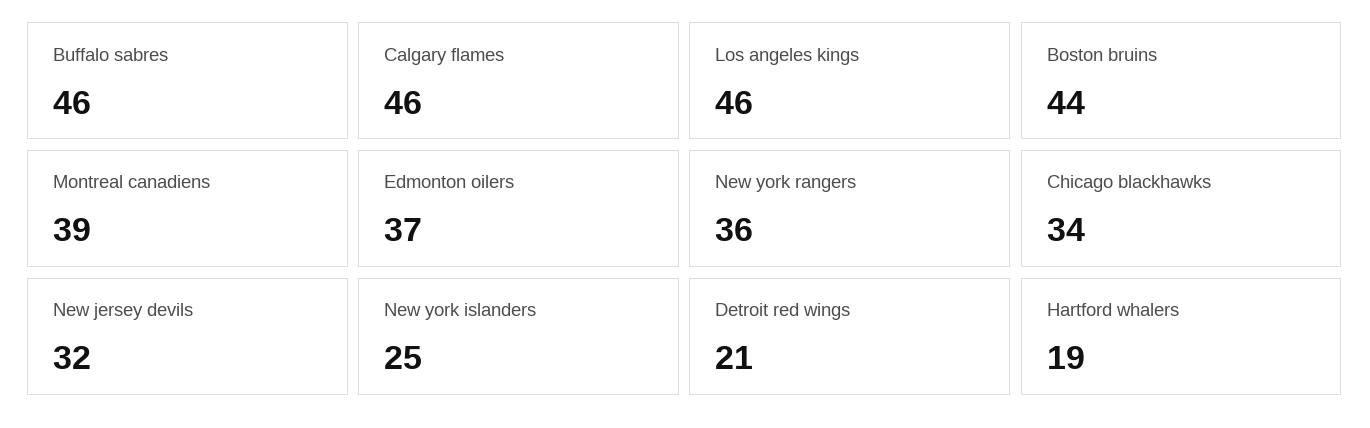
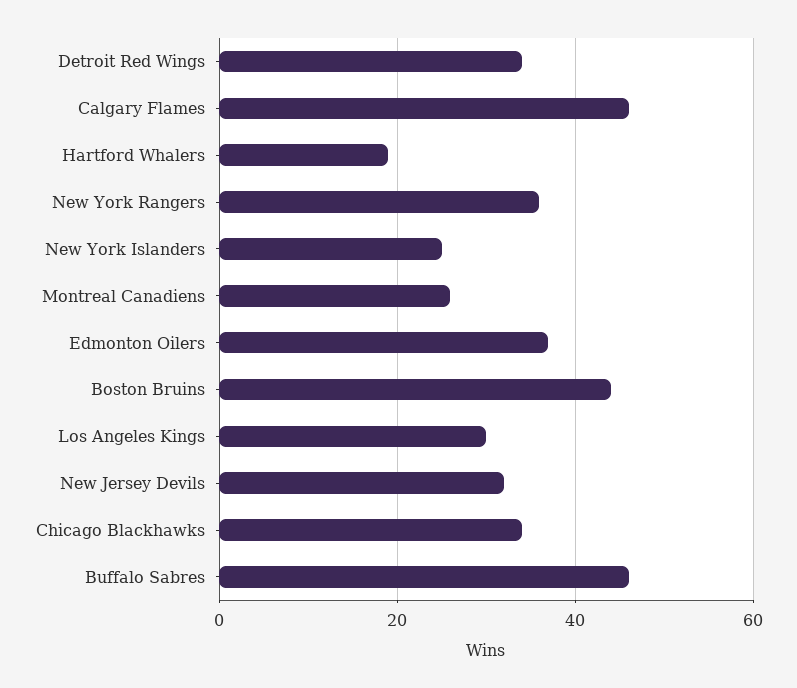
Los angeles kings: 46 -> 30
Montreal canadiens: 39 -> 25
Detroit red wings: 21 -> 35

